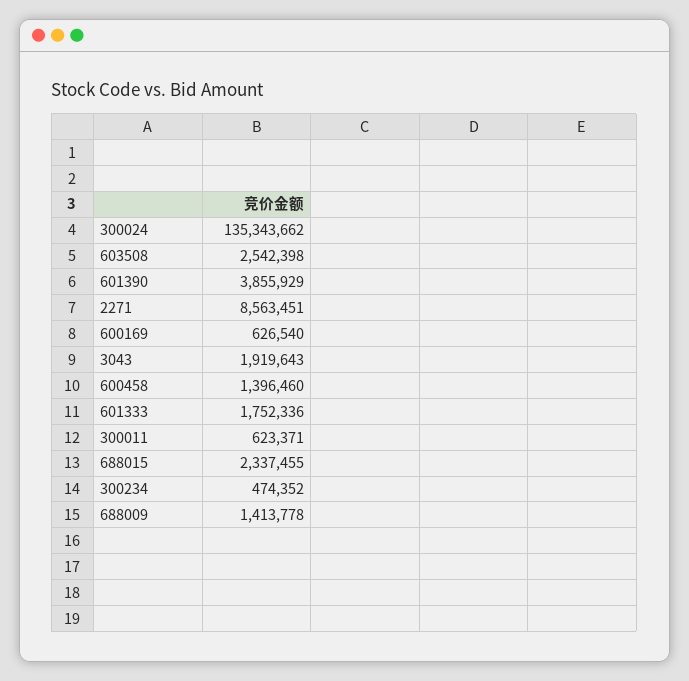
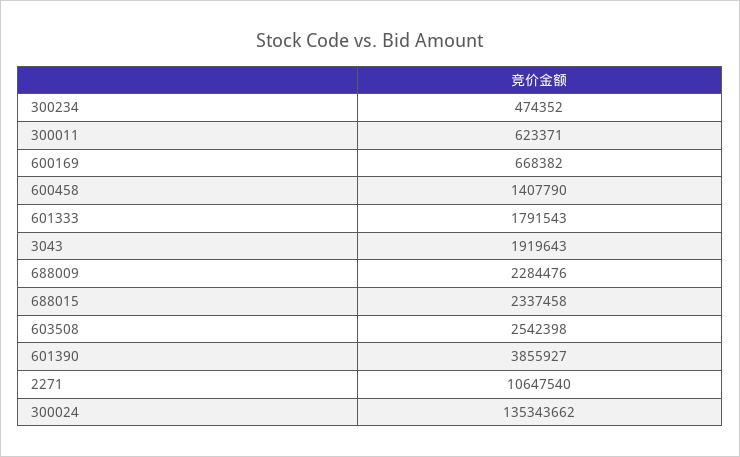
601390: 3855929 -> 3855927
2271: 8563451 -> 10647540
600169: 626540 -> 668382
600458: 1396460 -> 1407790
601333: 1752336 -> 1791543
688015: 2337455 -> 2337458
688009: 1413778 -> 2284476

